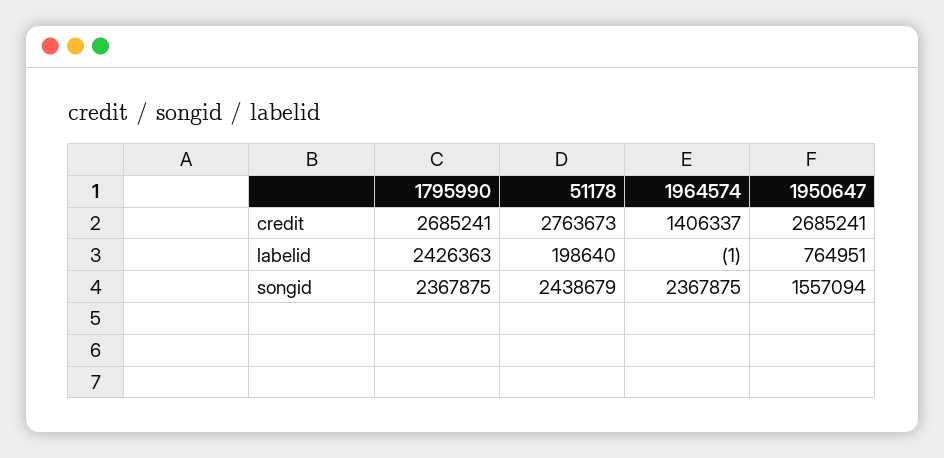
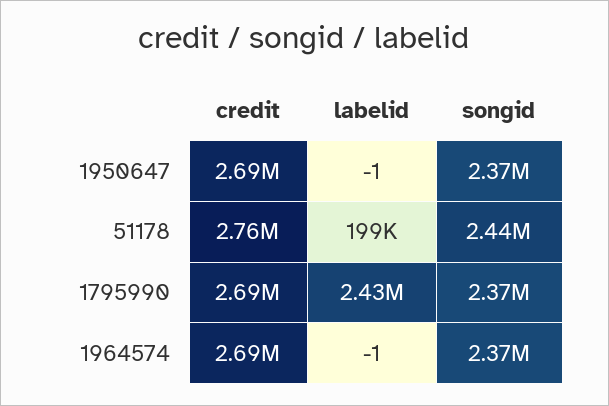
1964574, credit: 1406337 -> 2690000
1950647, labelid: 764951 -> -1
1950647, songid: 1557094 -> 2370000

